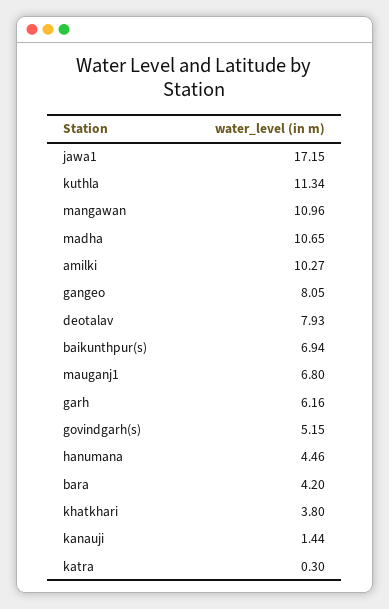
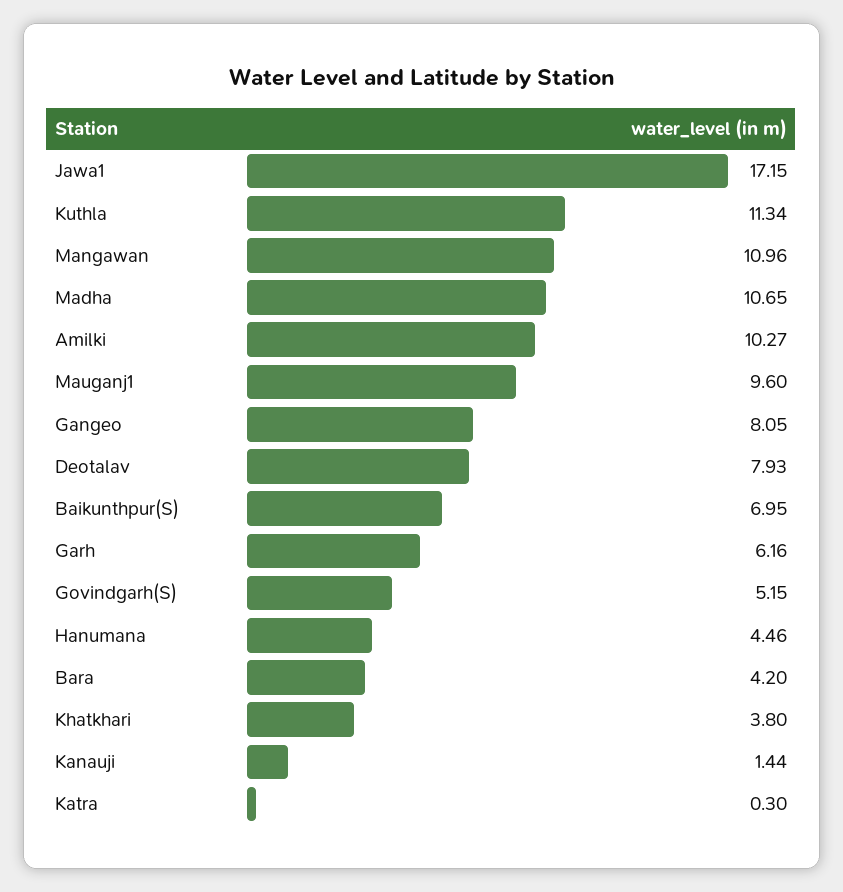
baikunthpur(s): 6.94 -> 6.95
mauganj1: 6.8 -> 9.6

